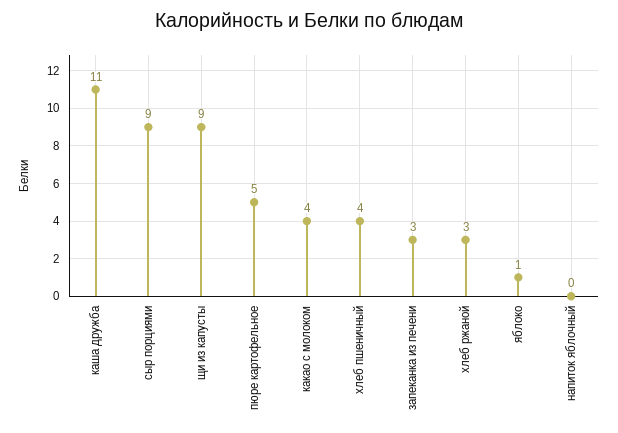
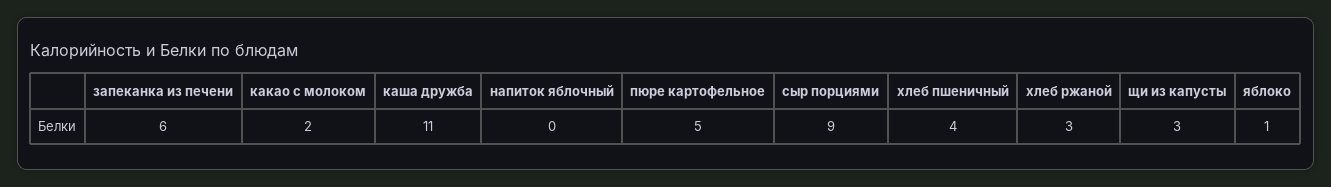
щи из капусты: 9 -> 3
какао с молоком: 4 -> 2
запеканка из печени: 3 -> 6

